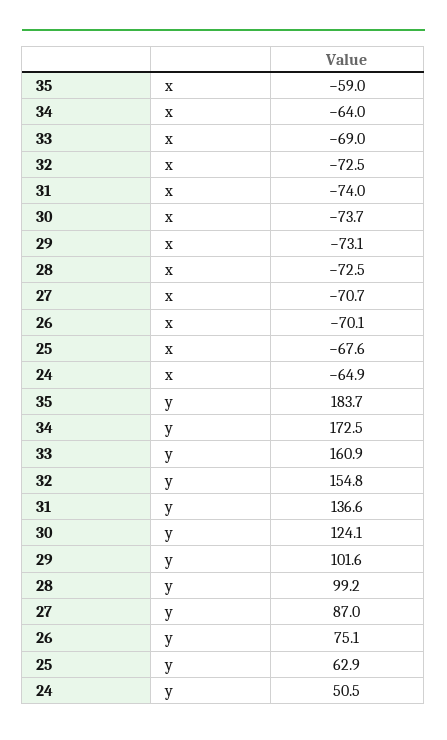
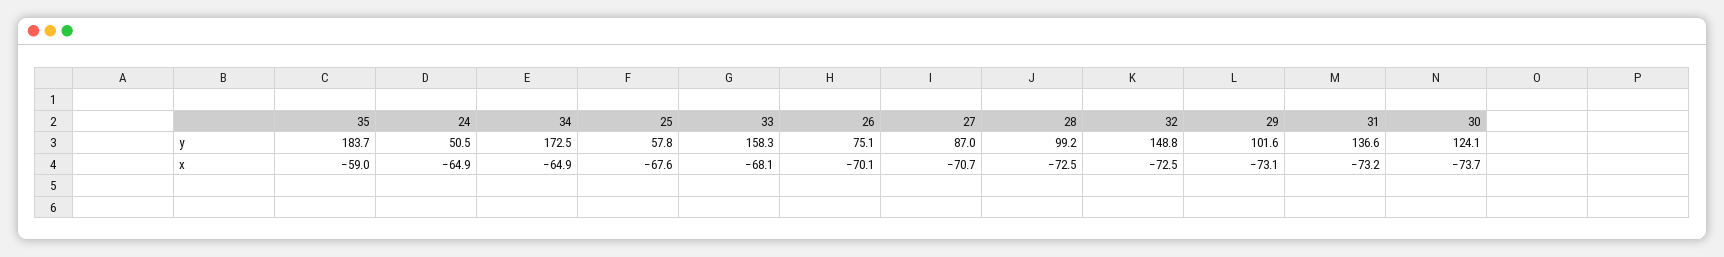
34, x: -64 -> -64.9
33, x: -69 -> -68.1
31, x: -74 -> -73.2
33, y: 160.9 -> 158.3
32, y: 154.8 -> 148.8
25, y: 62.9 -> 57.8

